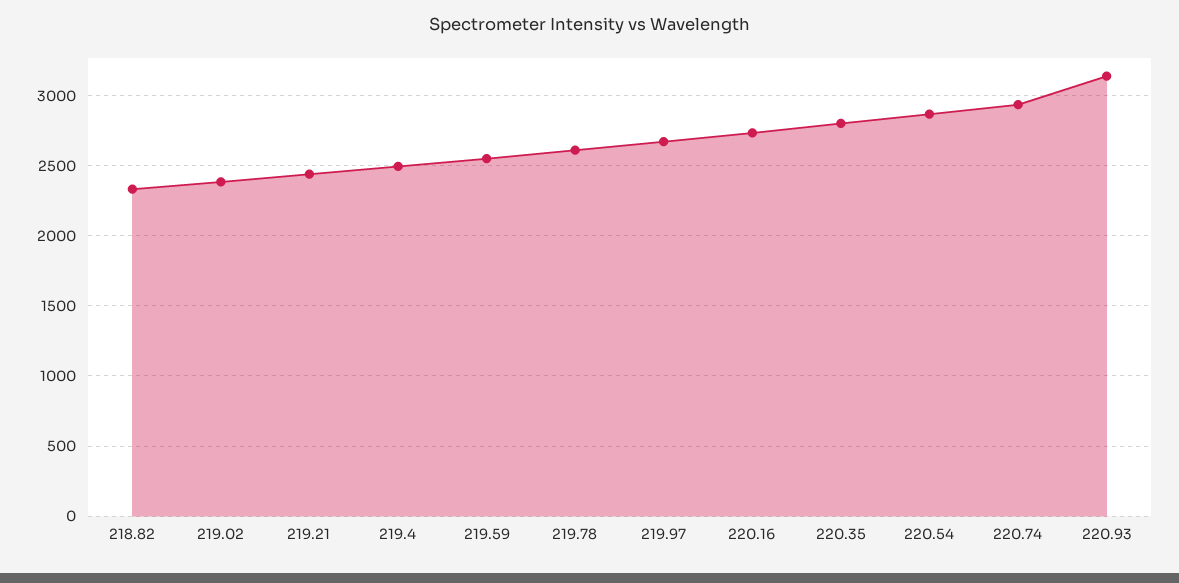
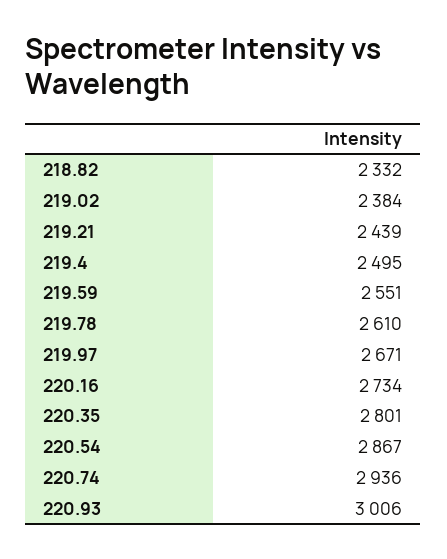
220.93: 3150 -> 3006

